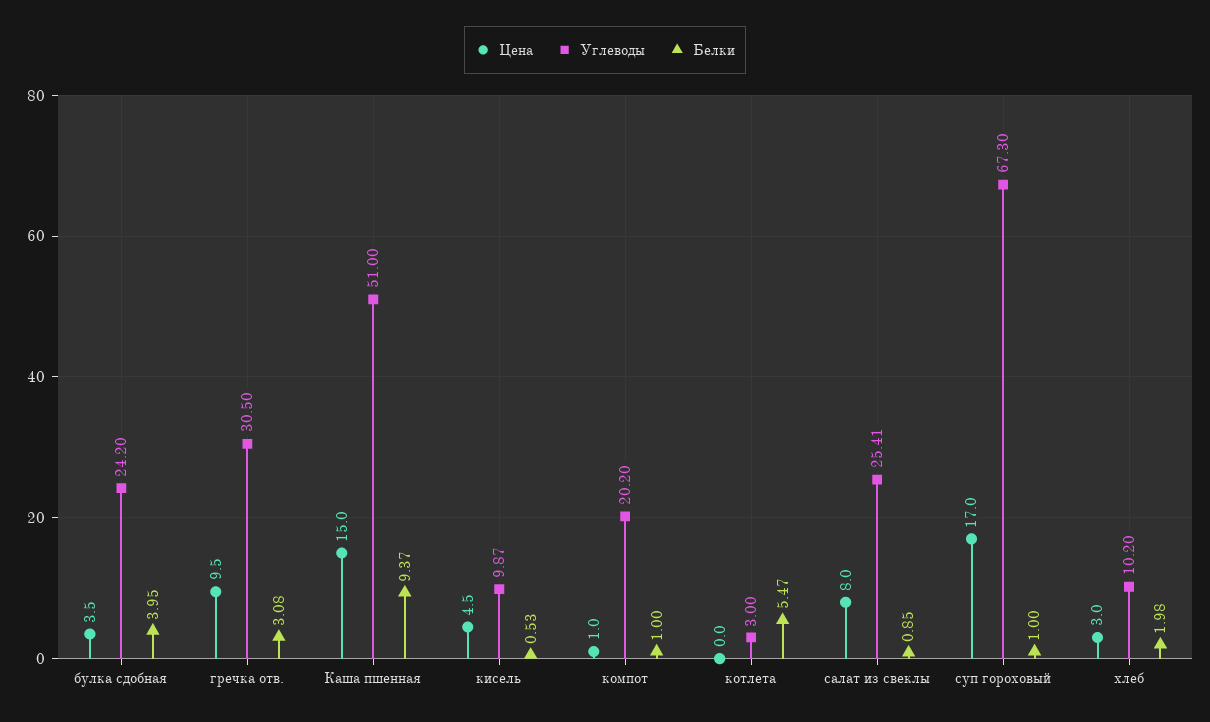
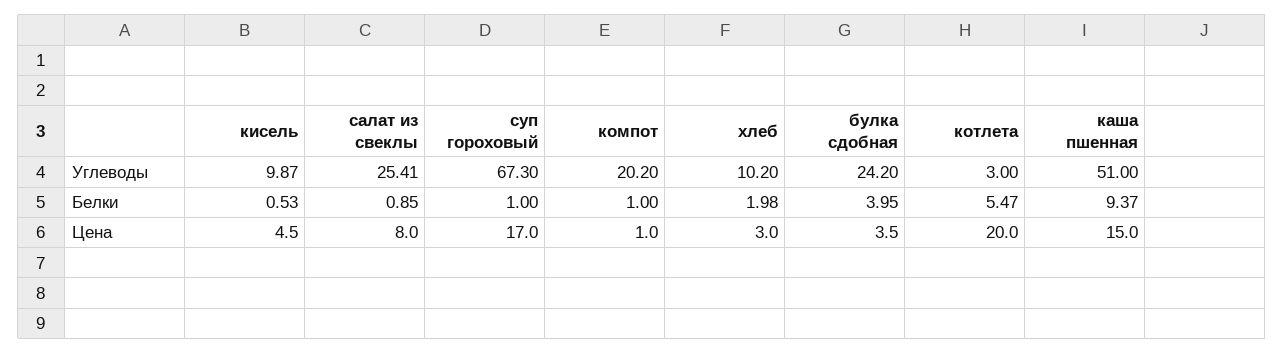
Цена, гречка отв.: 9.5 -> none
Углеводы, гречка отв.: 30.5 -> none
Белки, гречка отв.: 3.08 -> none
Цена, котлета: 0 -> 20

